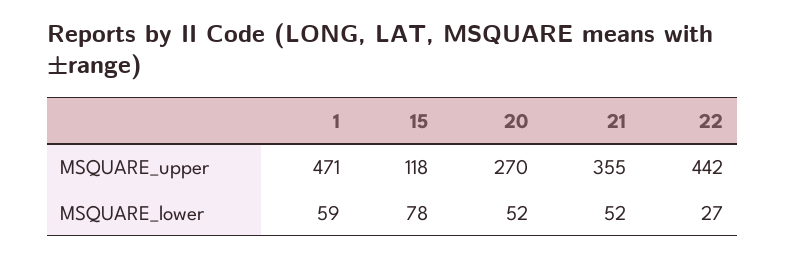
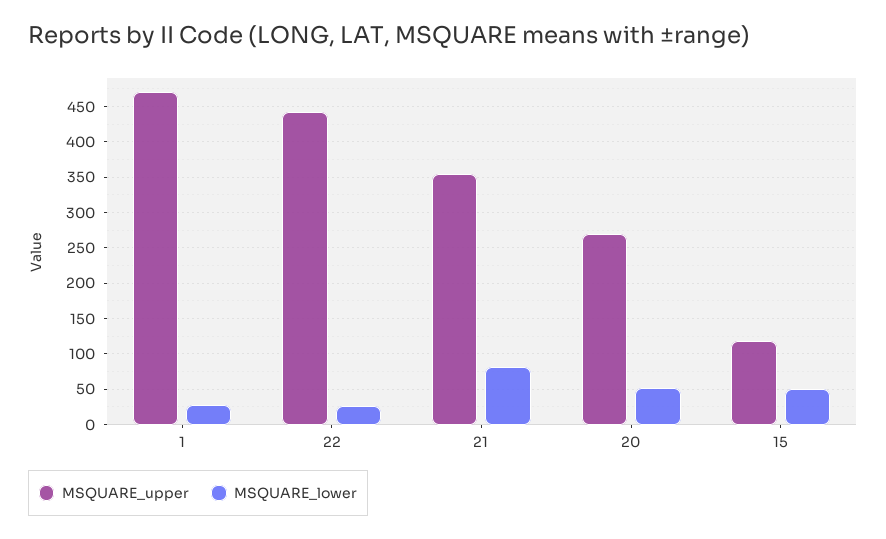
MSQUARE_lower, 1: 59 -> 30
MSQUARE_lower, 15: 78 -> 50
MSQUARE_lower, 21: 52 -> 80

